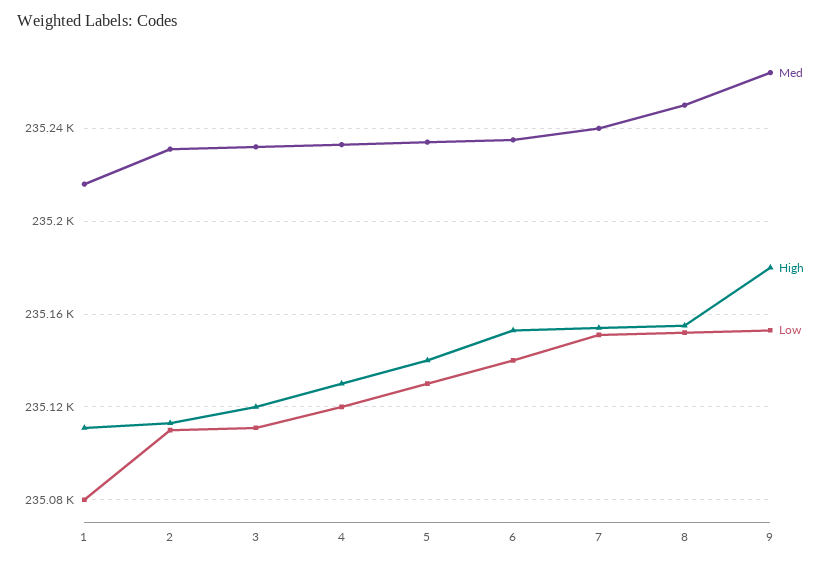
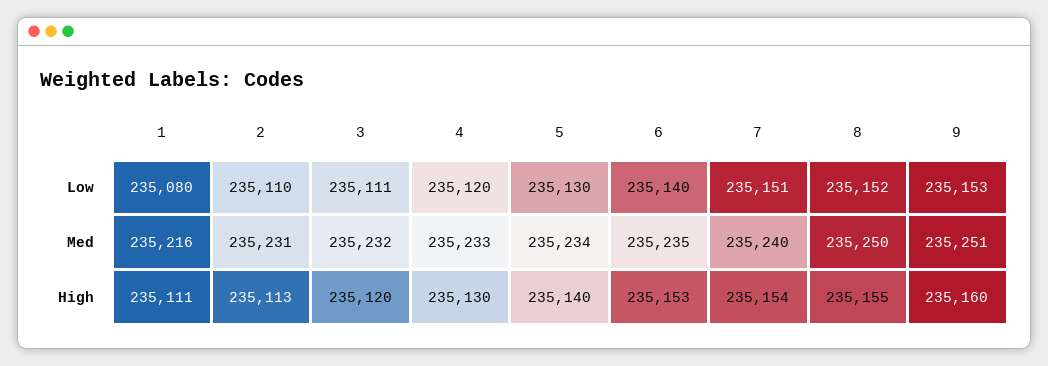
Med, 9: 235265 -> 235251
High, 9: 235180 -> 235160

